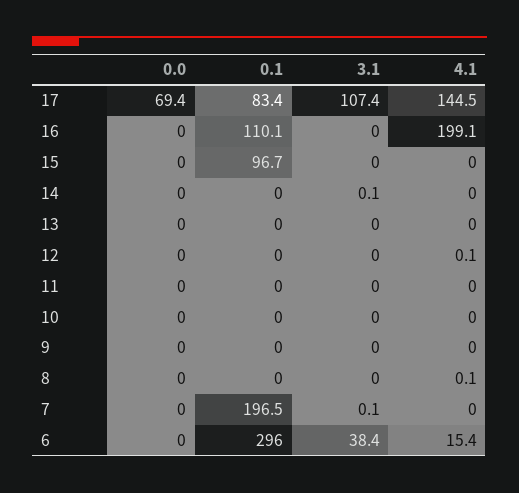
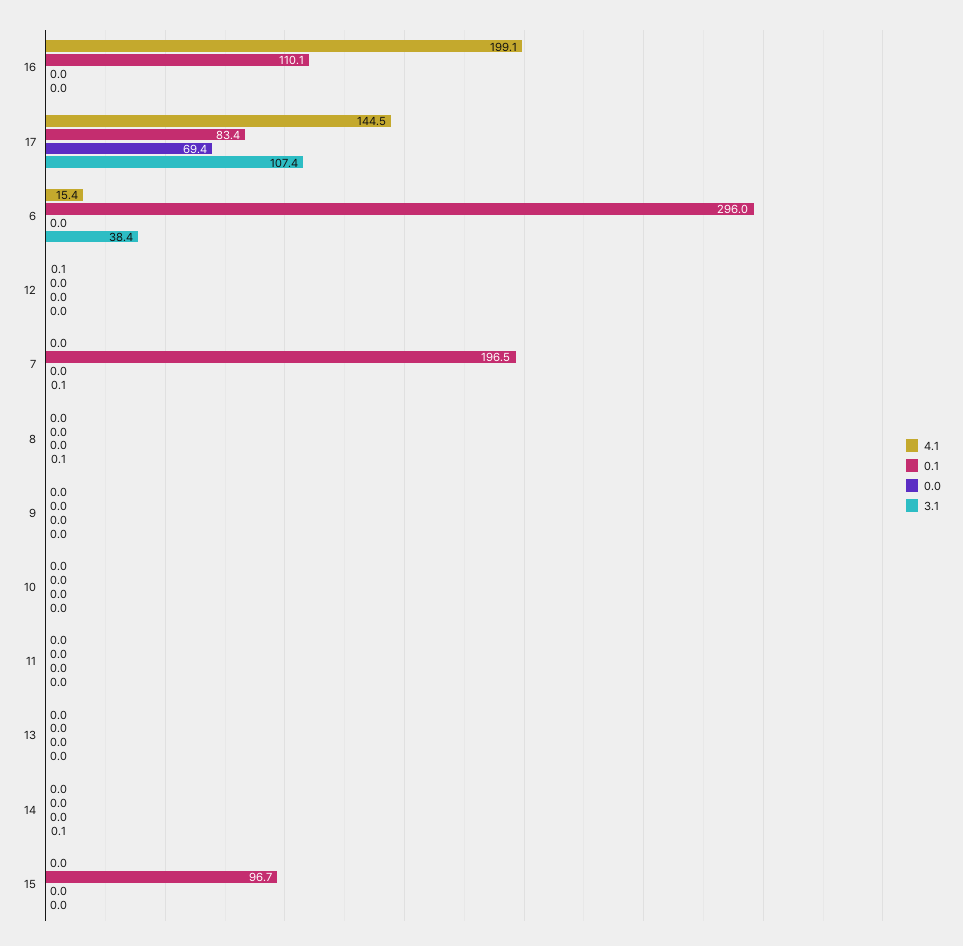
3.1, 8: 0 -> 0.1
4.1, 8: 0.1 -> 0

